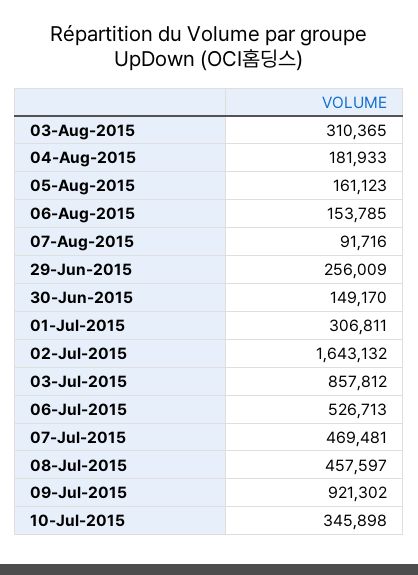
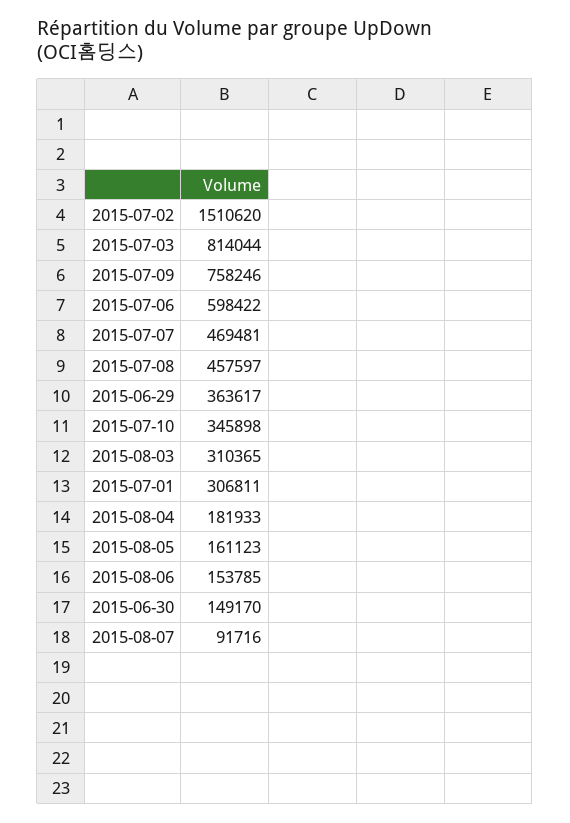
29-Jun-2015: 256009 -> 363617
02-Jul-2015: 1643132 -> 1510620
03-Jul-2015: 857812 -> 814044
06-Jul-2015: 526713 -> 598422
09-Jul-2015: 921302 -> 758246

